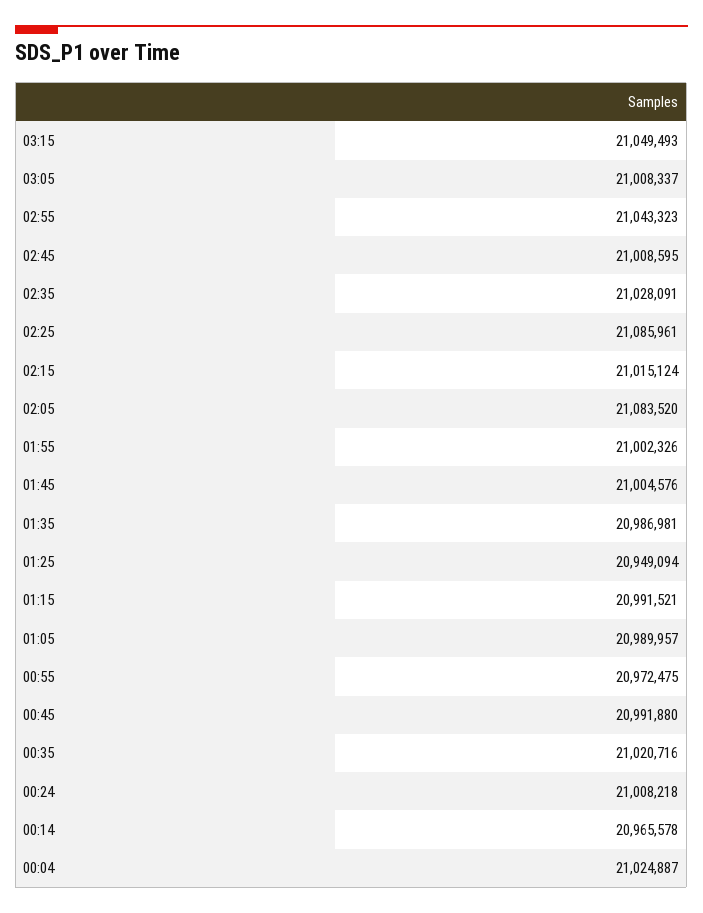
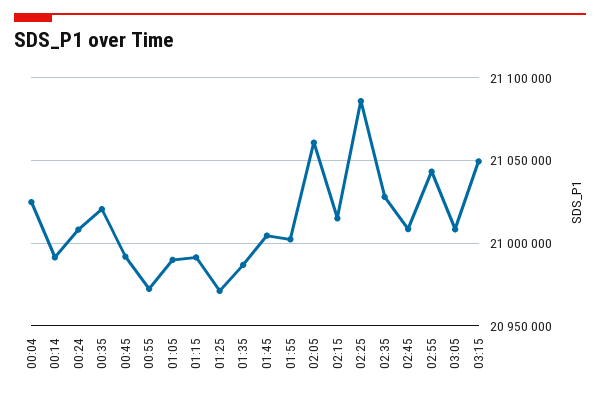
02:05: 21083520 -> 21060000
01:25: 20949094 -> 20970000
00:14: 20965578 -> 20990000

